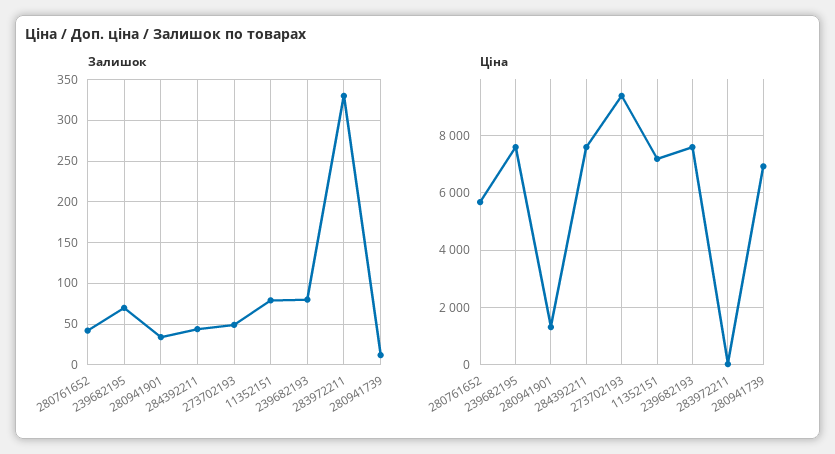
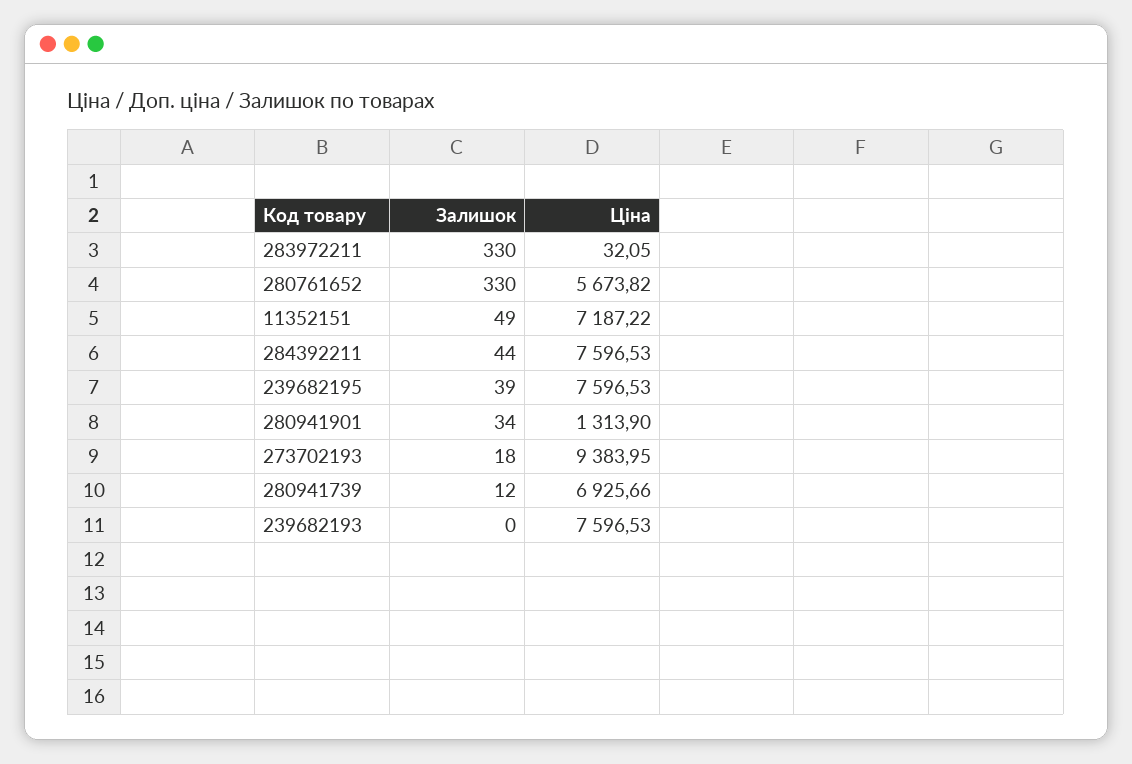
Залишок, 280761652: 40 -> 330
Залишок, 239682195: 70 -> 39
Залишок, 273702193: 50 -> 18
Залишок, 11352151: 80 -> 49
Залишок, 239682193: 80 -> 0

